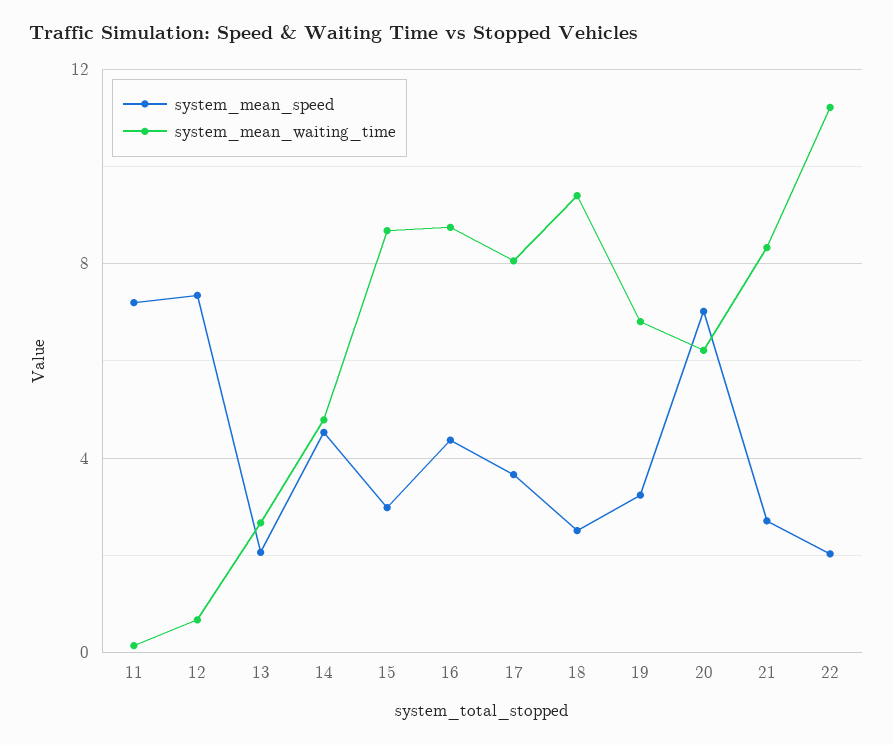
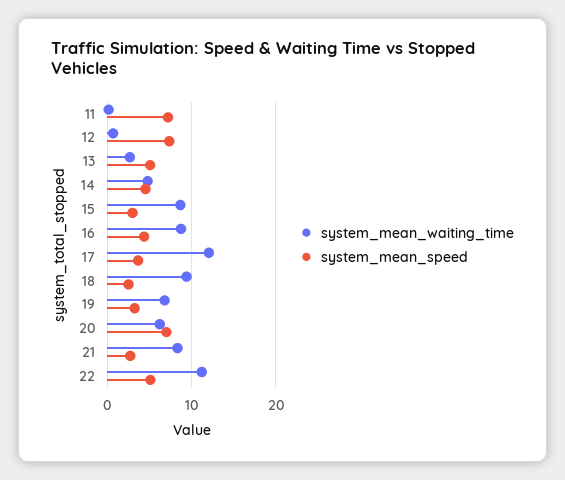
system_mean_speed, 13: 2 -> 5
system_mean_waiting_time, 17: 8 -> 12
system_mean_speed, 22: 2 -> 5

